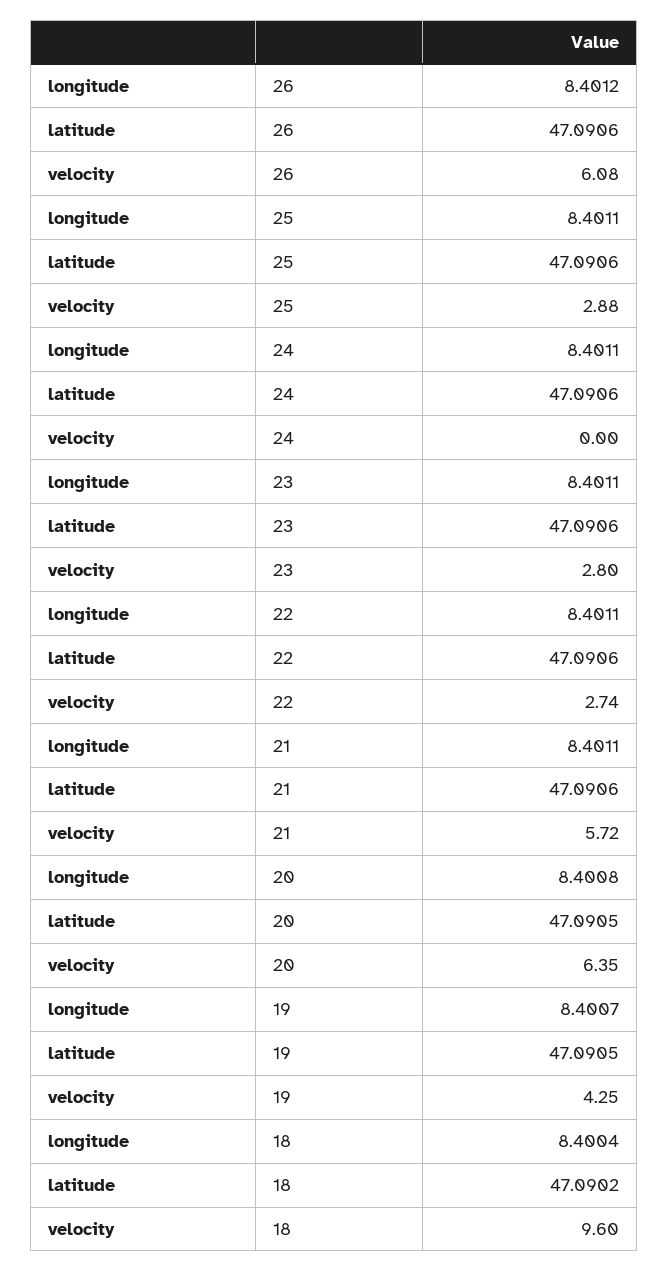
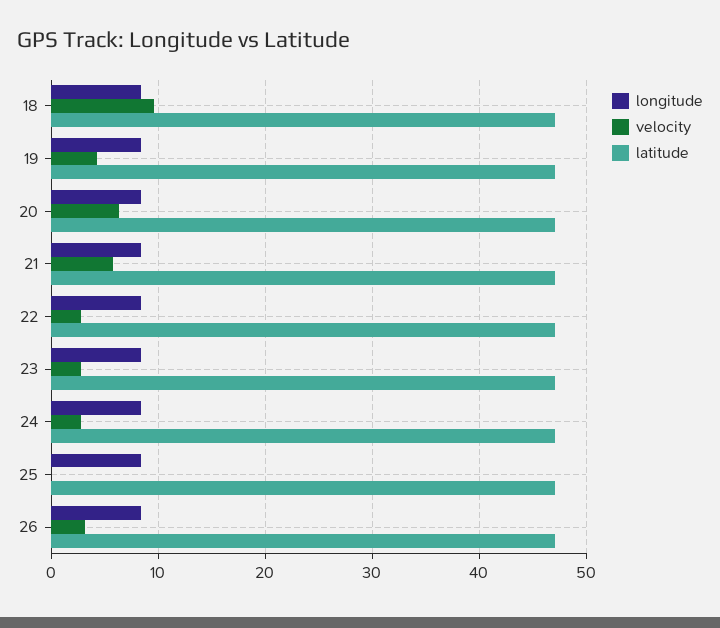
velocity, 26: 6.08 -> 3
velocity, 25: 2.88 -> 0
velocity, 24: 0 -> 3

